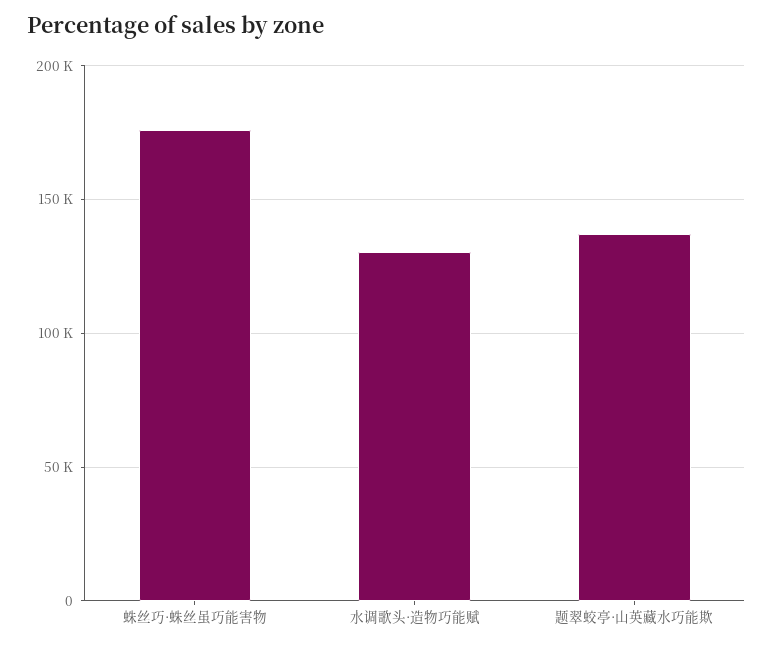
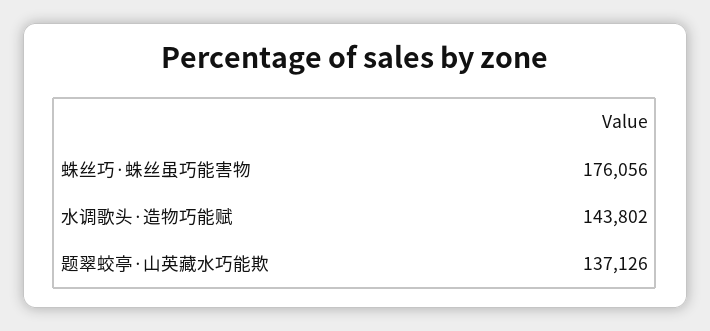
水调歌头·造物巧能赋: 130000 -> 143802

